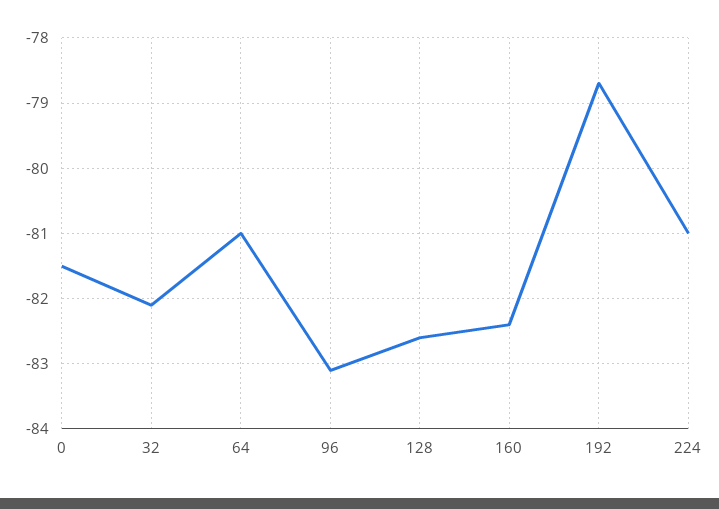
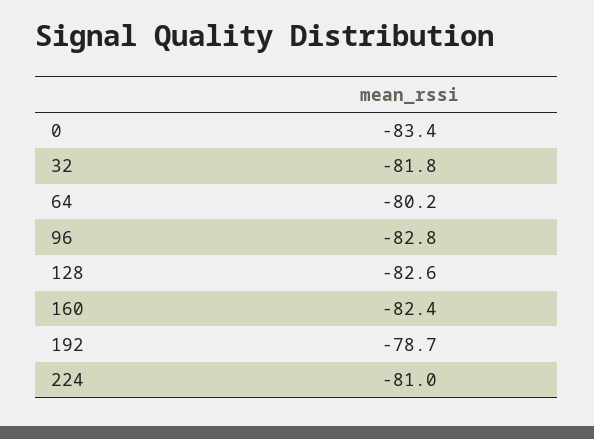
0: -81.5 -> -83.4
32: -82.1 -> -81.8
64: -81 -> -80.2
96: -83.1 -> -82.8

